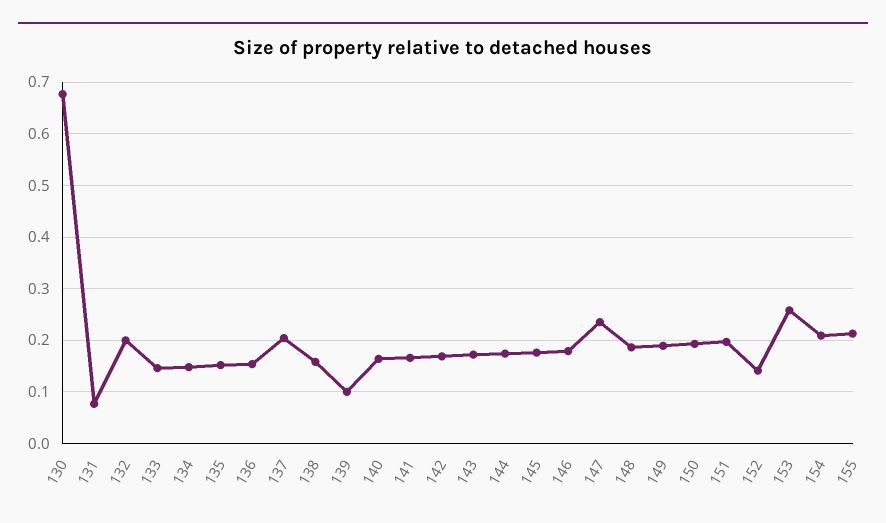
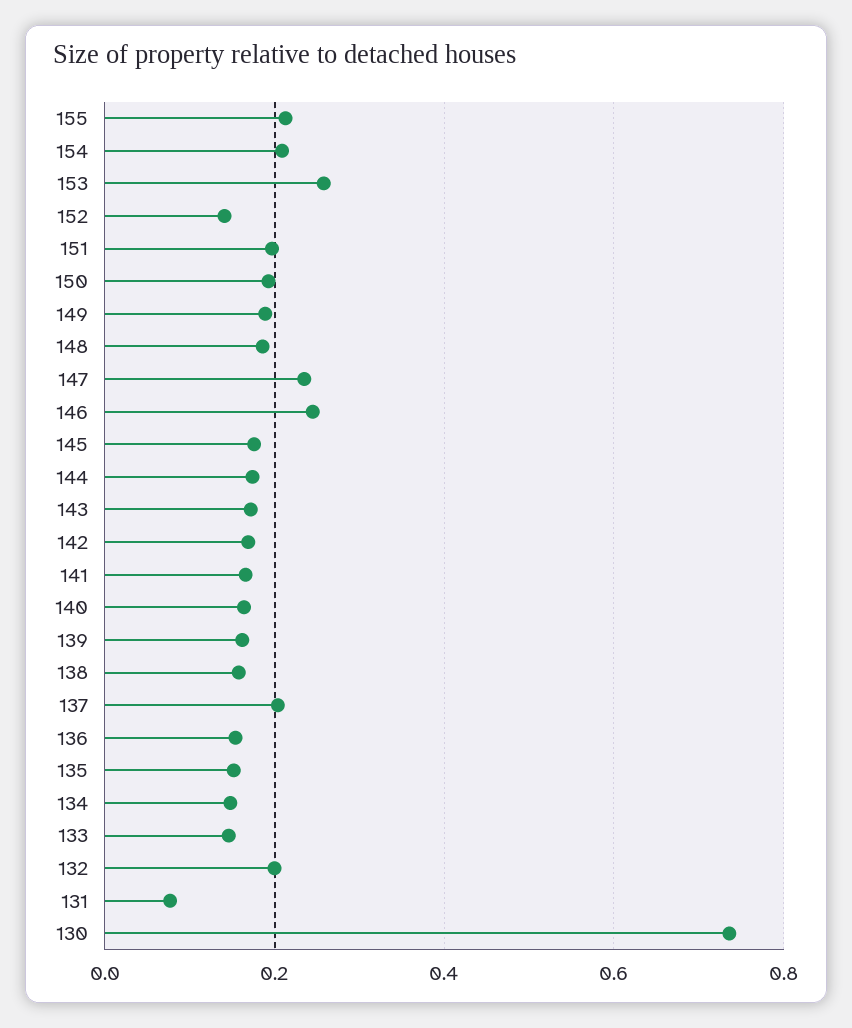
130: 0.68 -> 0.74
139: 0.1 -> 0.16
146: 0.18 -> 0.24

